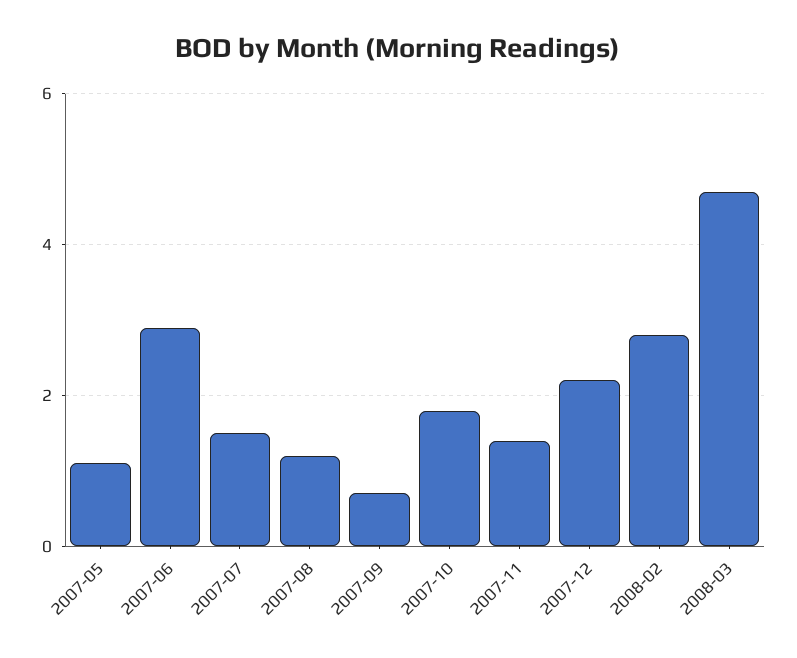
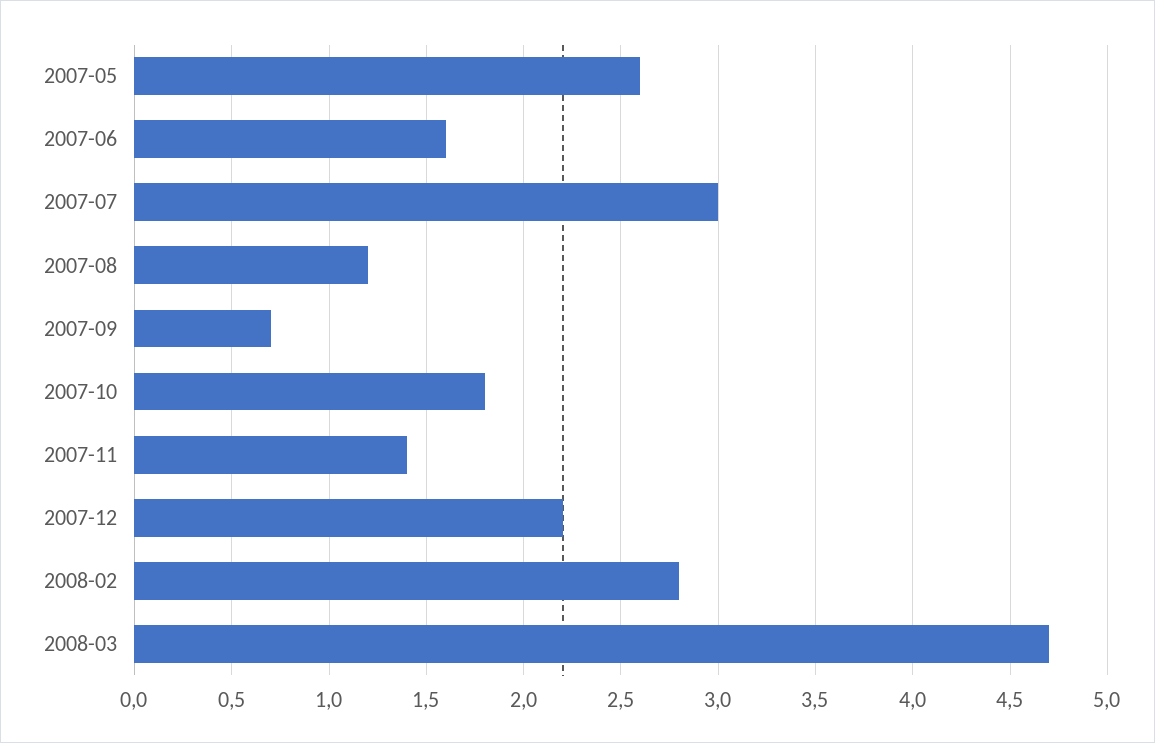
2007-05: 1 -> 2.6
2007-06: 3 -> 1.6
2007-07: 1.5 -> 3

